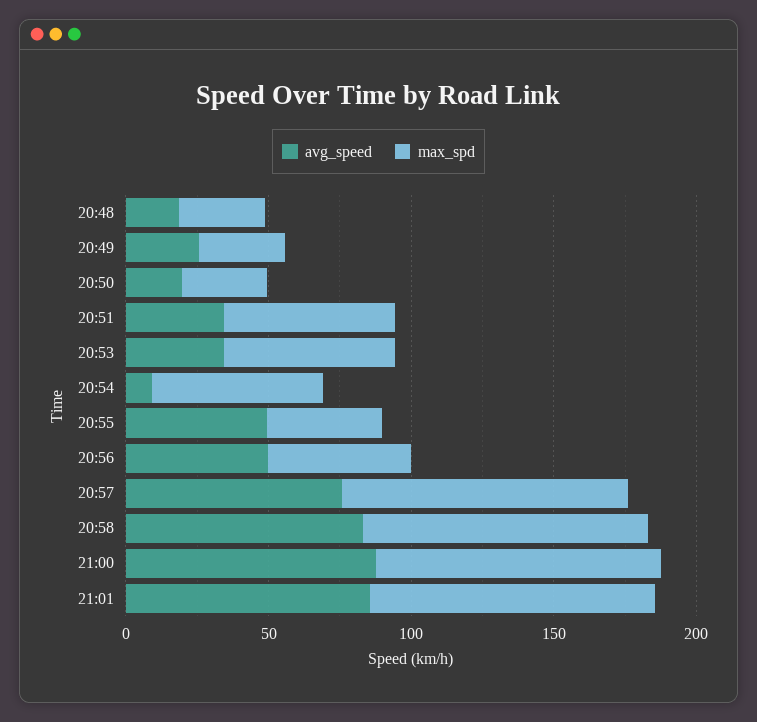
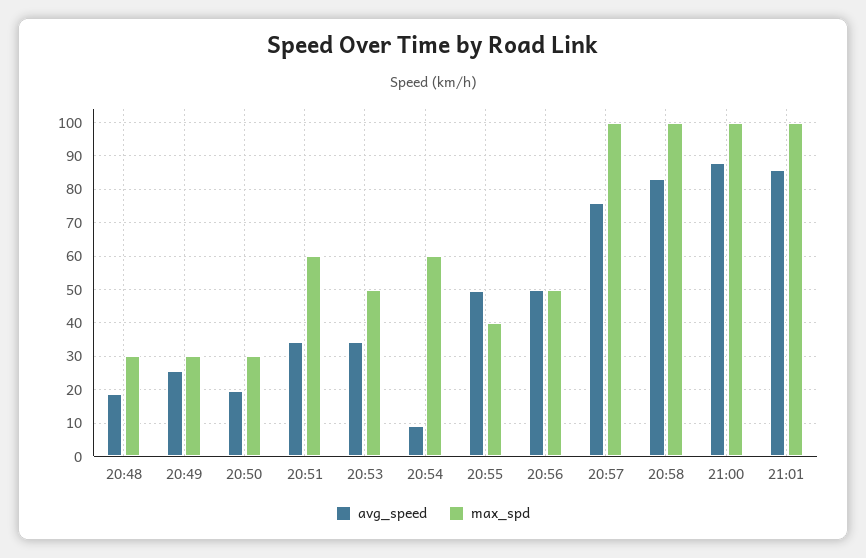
max_spd, 20:53: 60 -> 50

